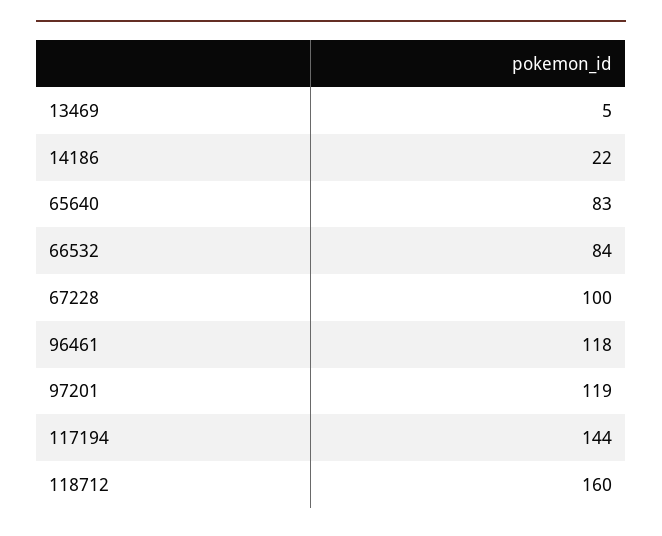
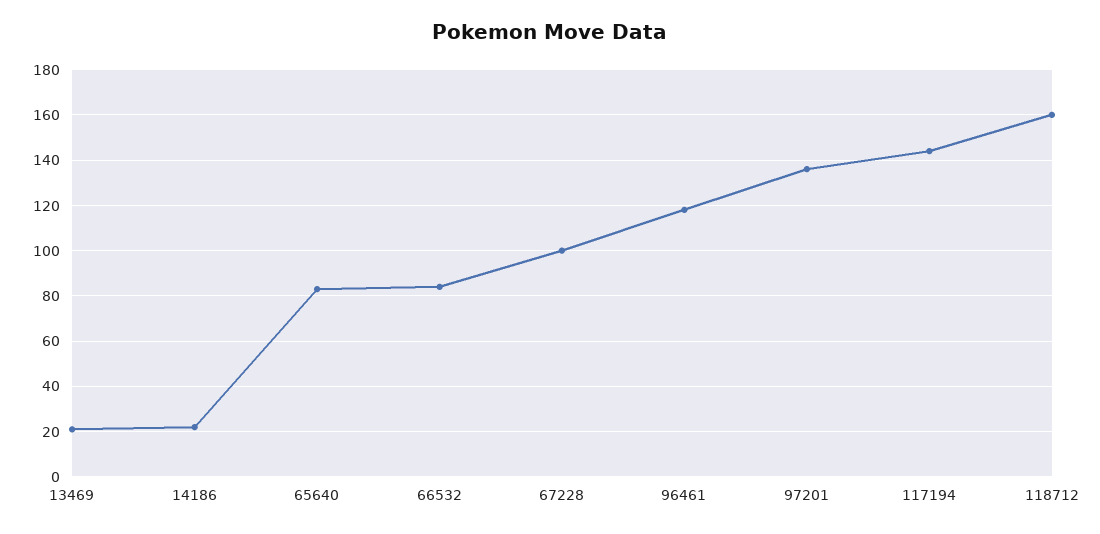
13469: 5 -> 20
97201: 119 -> 135

